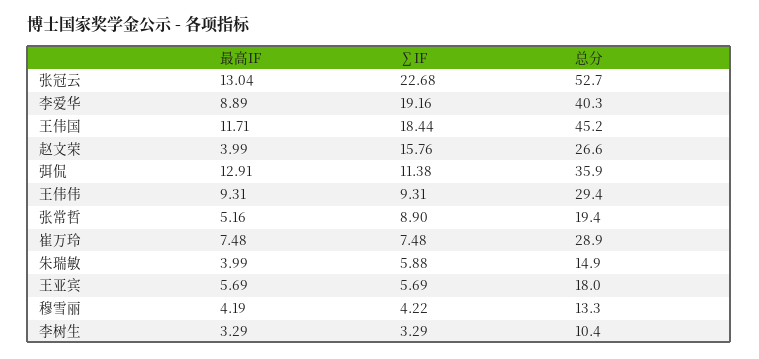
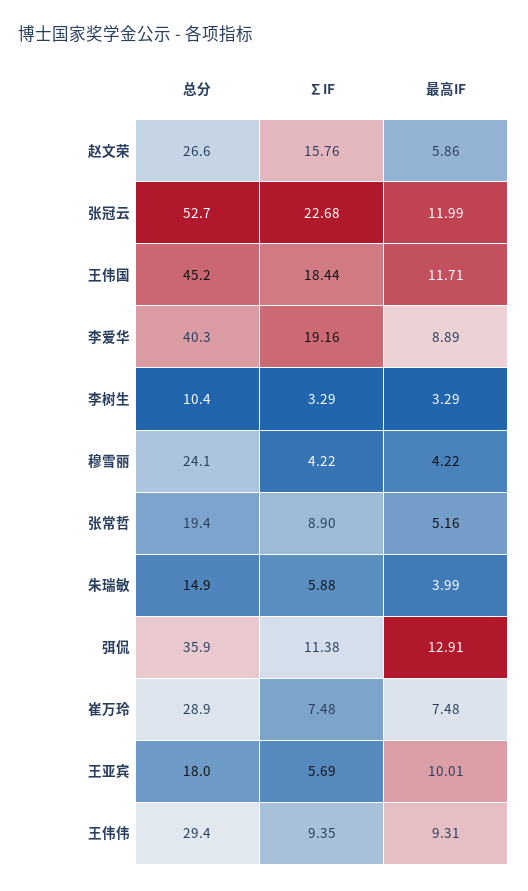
最高IF, 张冠云: 13.04 -> 11.99
最高IF, 赵文荣: 3.99 -> 5.86
∑IF, 王伟伟: 9.31 -> 9.35
最高IF, 王亚宾: 5.69 -> 10.01
最高IF, 穆雪丽: 4.19 -> 4.22
总分, 穆雪丽: 13.3 -> 24.1

